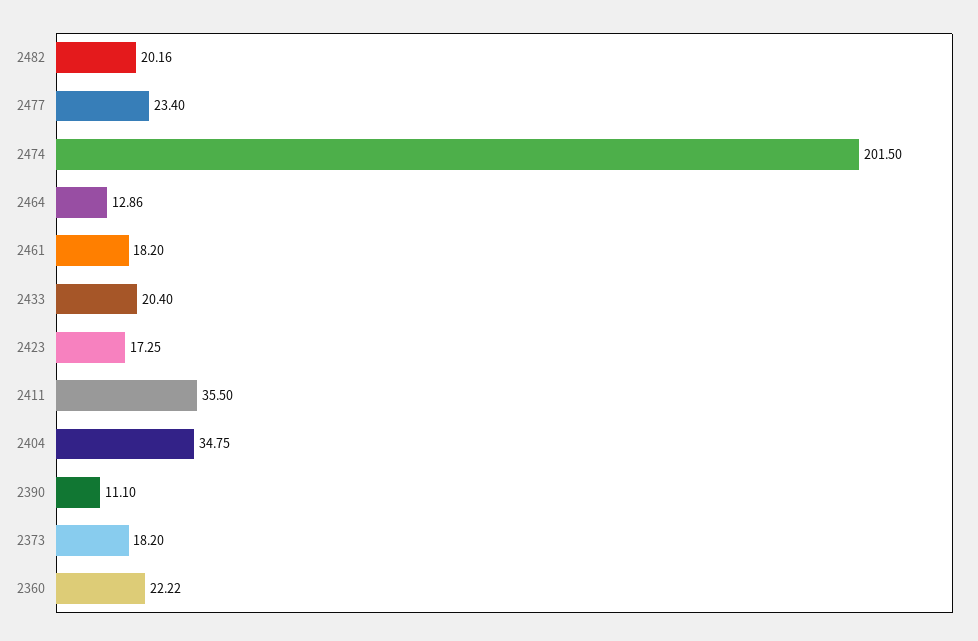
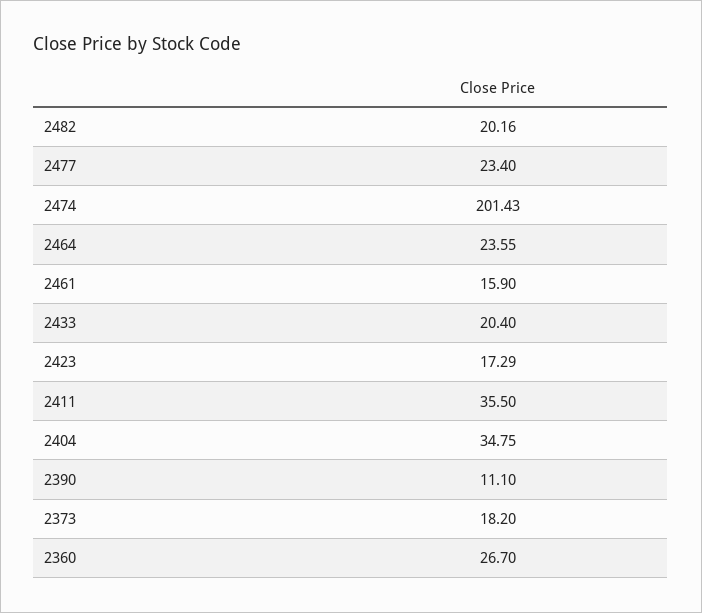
2474: 201.5 -> 201.43
2464: 12.86 -> 23.55
2461: 18.2 -> 15.9
2423: 17.25 -> 17.29
2360: 22.22 -> 26.7

